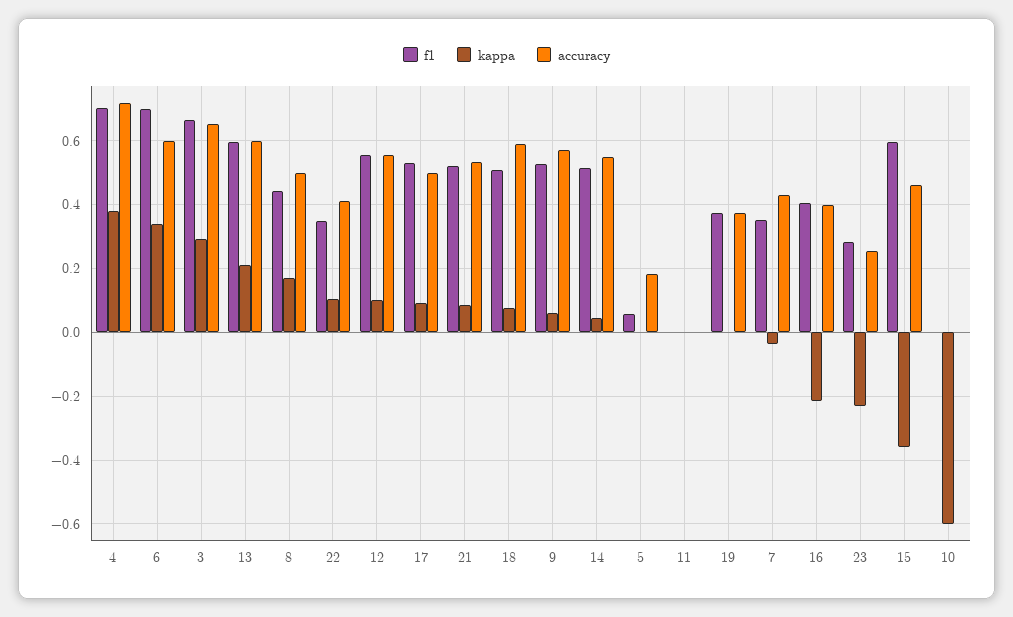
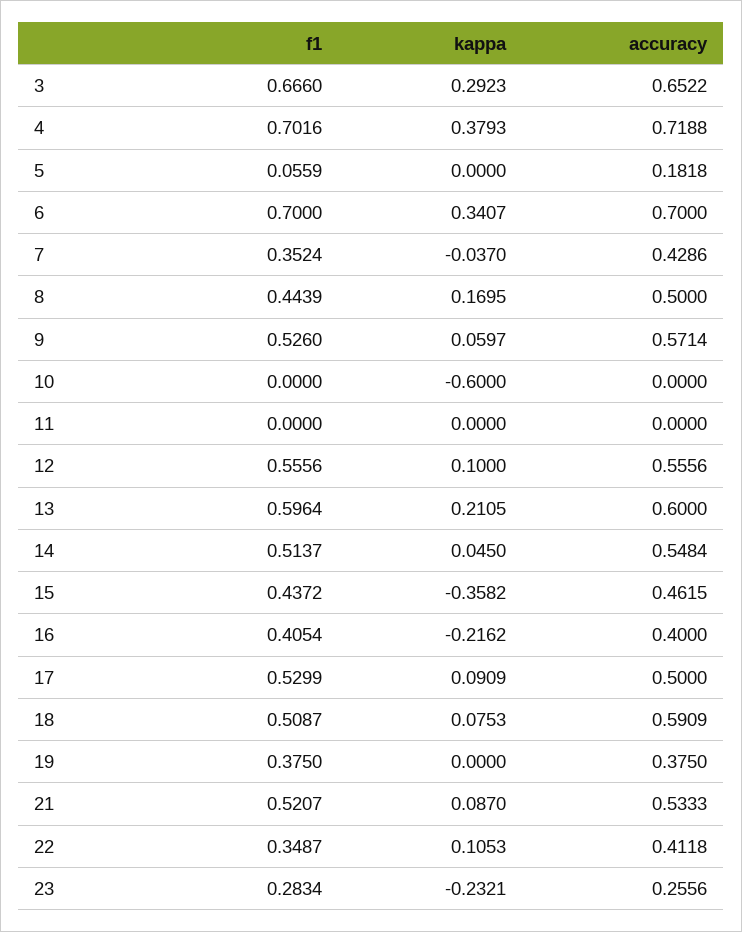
accuracy, 6: 0.6 -> 0.7
f1, 15: 0.6 -> 0.4372

